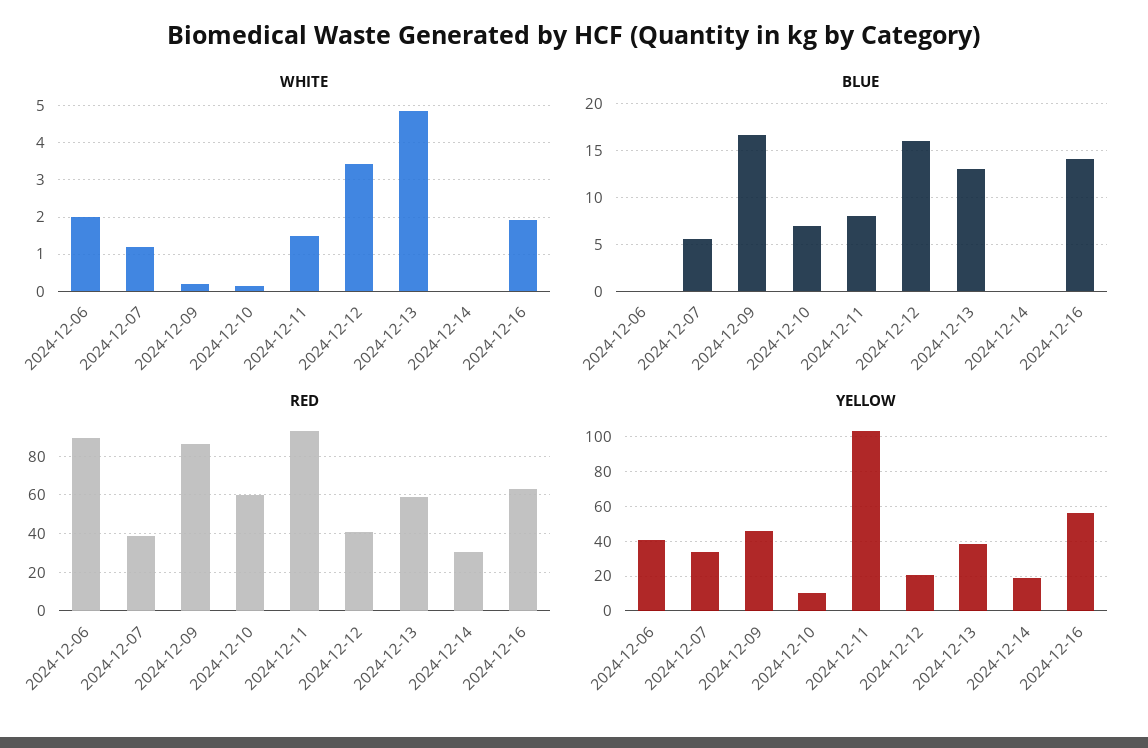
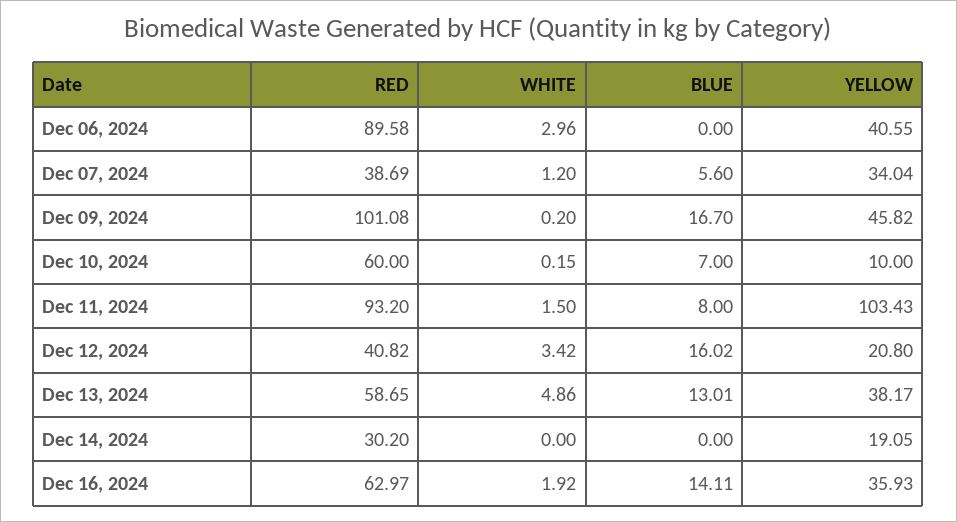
WHITE, 2024-12-06: 2 -> 2.96
RED, 2024-12-09: 85 -> 101.08
YELLOW, 2024-12-16: 55 -> 35.93

